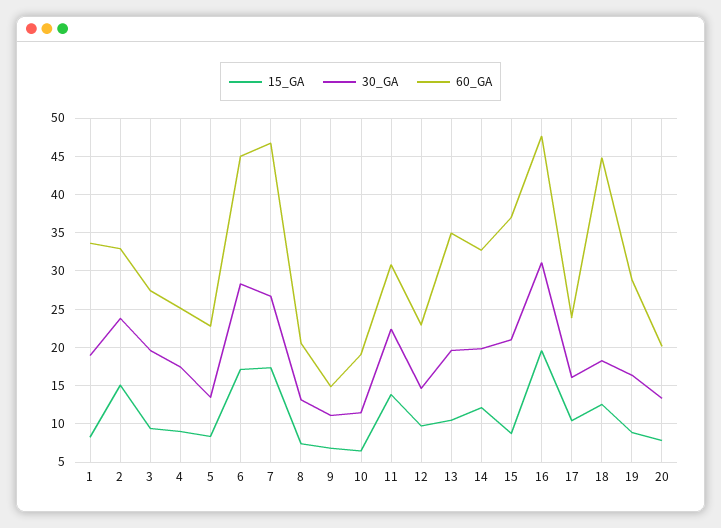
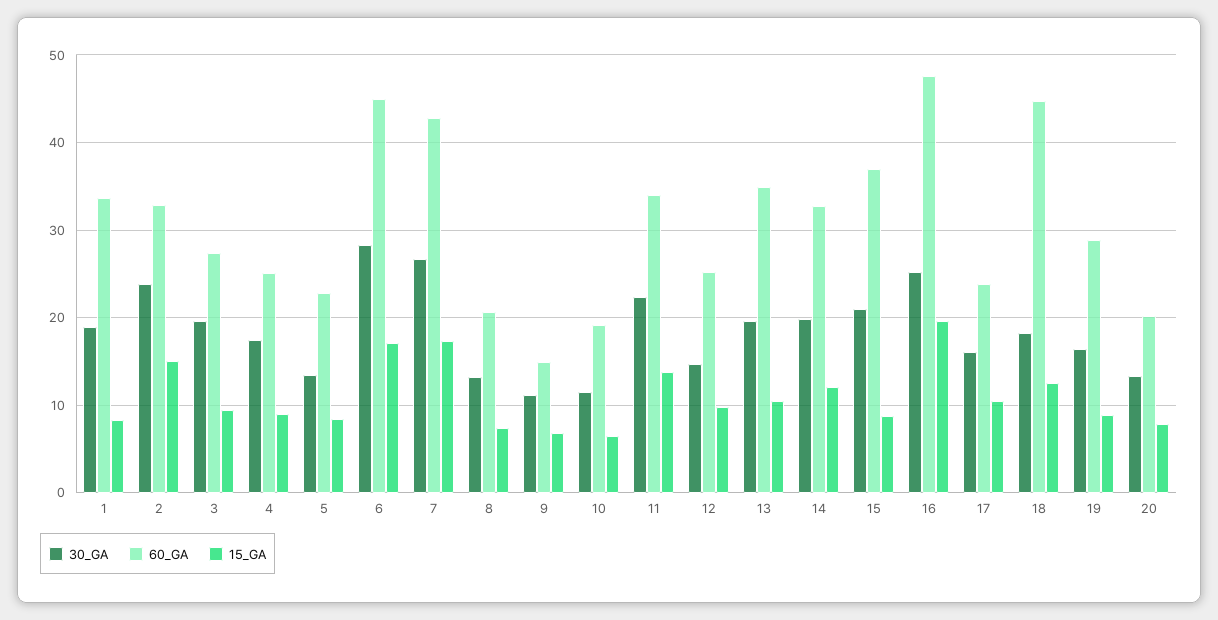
60_GA, 7: 47 -> 43
60_GA, 11: 31 -> 34
60_GA, 12: 23 -> 25
30_GA, 16: 31 -> 25

